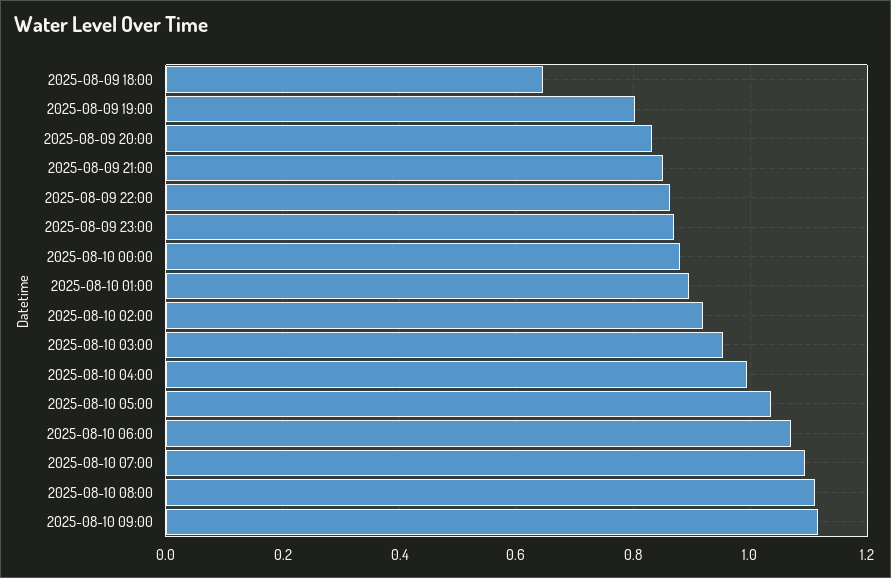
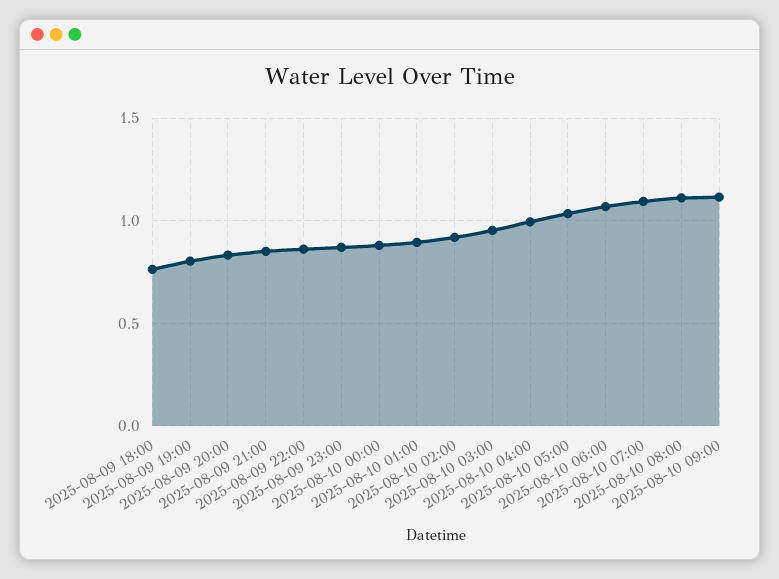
2025-08-09 18:00: 0.64 -> 0.75

